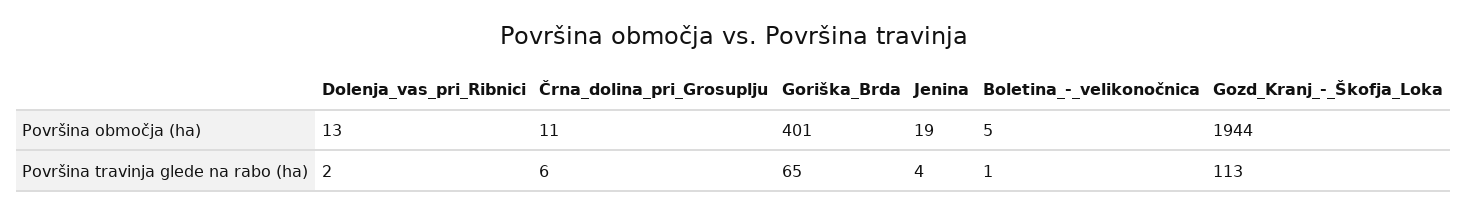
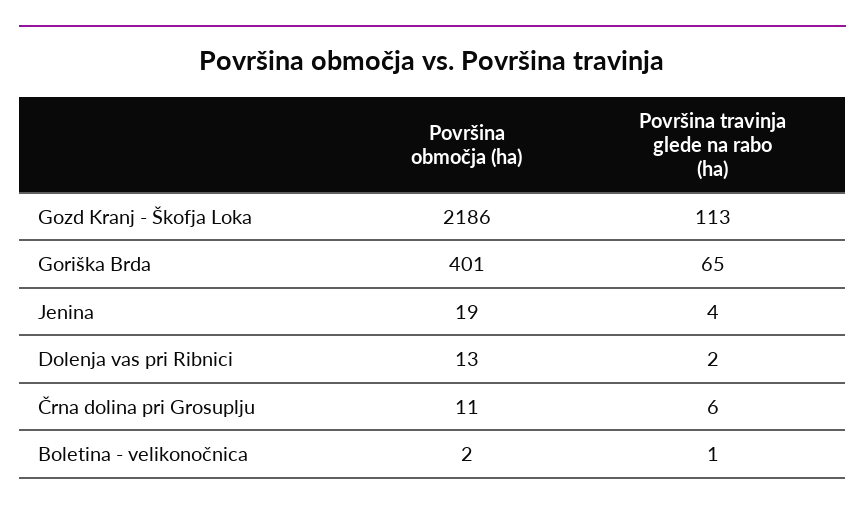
Boletina_-_velikonočnica, Površina območja (ha): 5 -> 2
Gozd_Kranj_-_Škofja_Loka, Površina območja (ha): 1944 -> 2186

